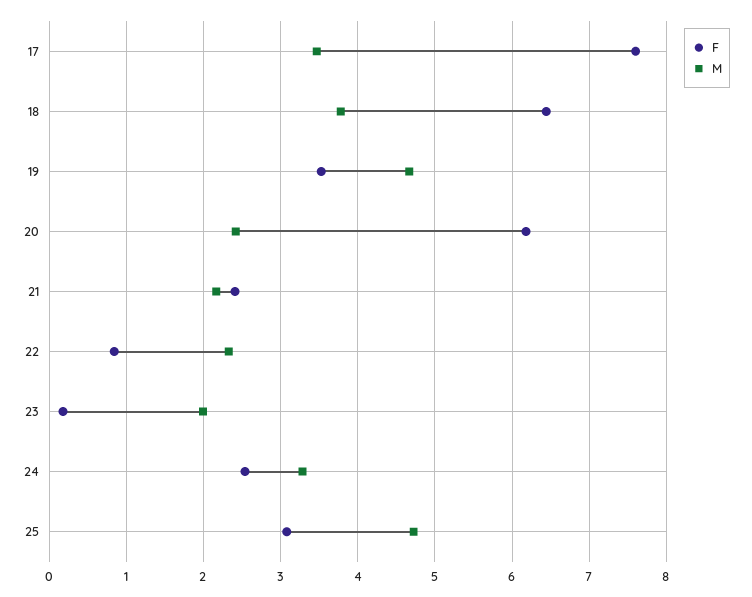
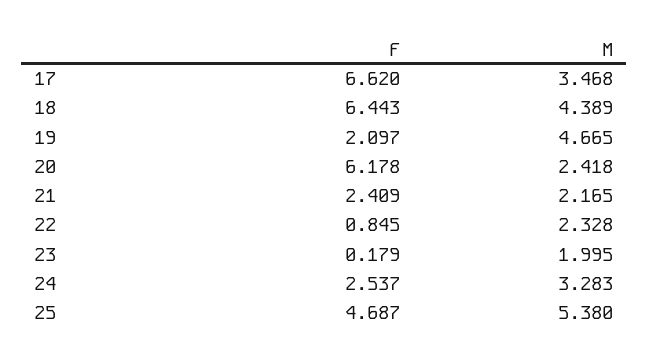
F, 17: 7.6 -> 6.62
M, 18: 3.8 -> 4.389
F, 19: 3.5 -> 2.097
F, 25: 3.1 -> 4.687
M, 25: 4.7 -> 5.38

